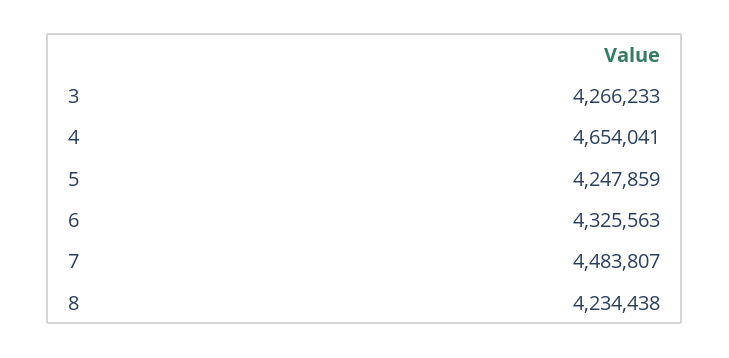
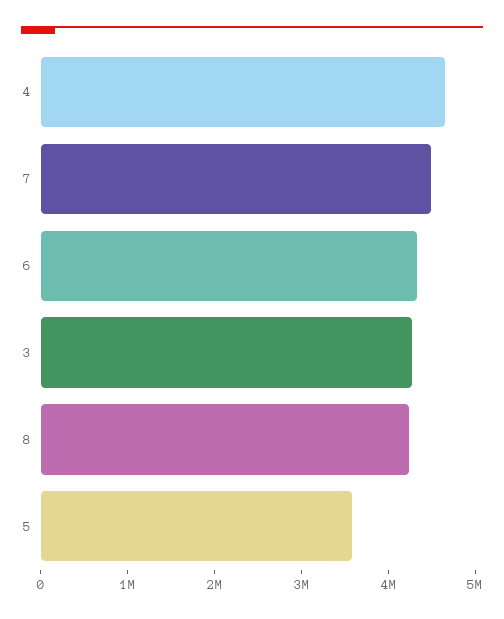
5: 4247859 -> 3600000

